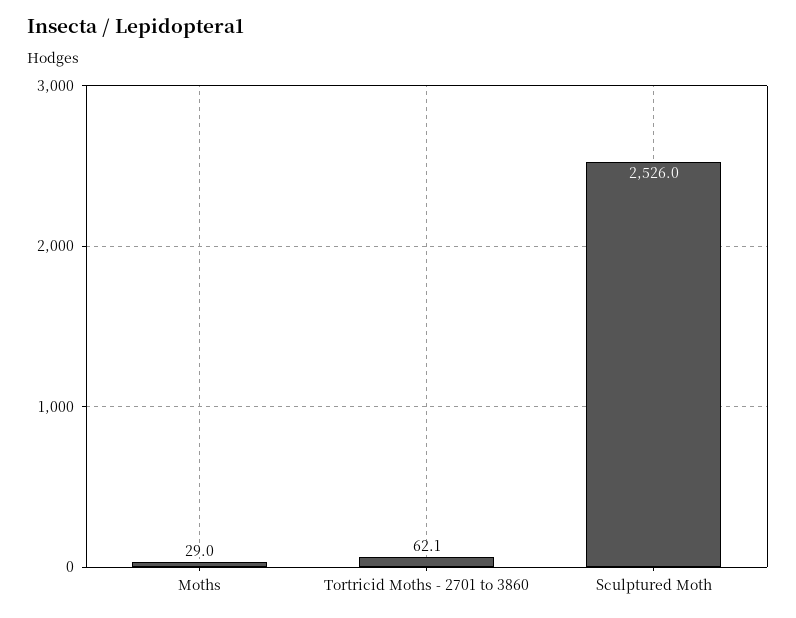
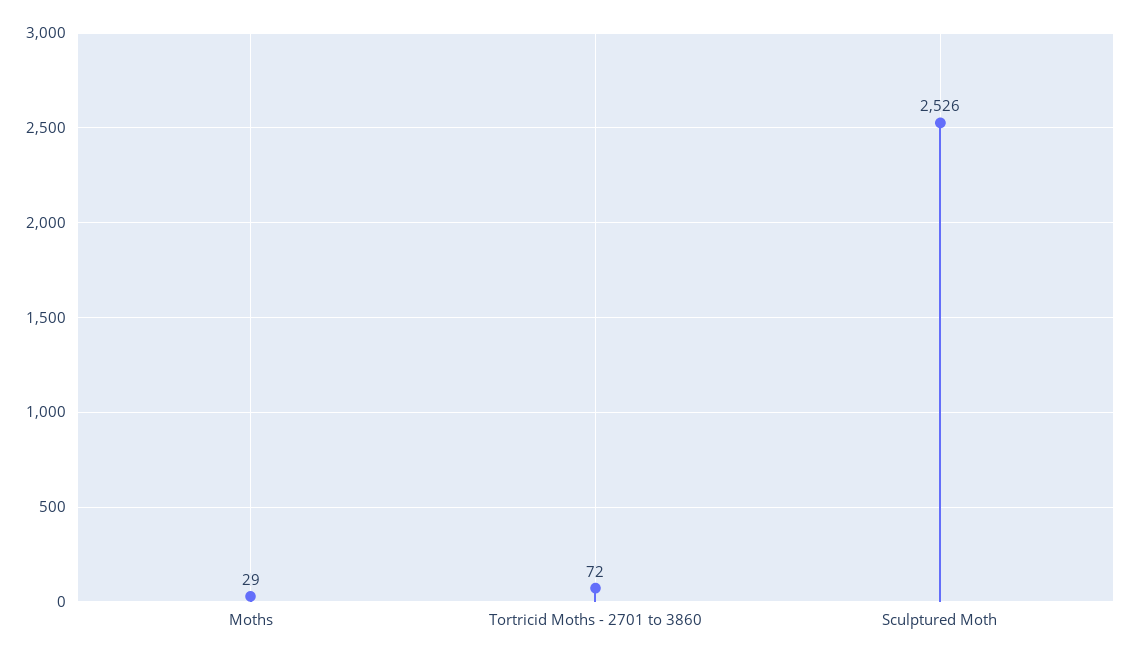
Tortricid Moths - 2701 to 3860: 62.1 -> 72

